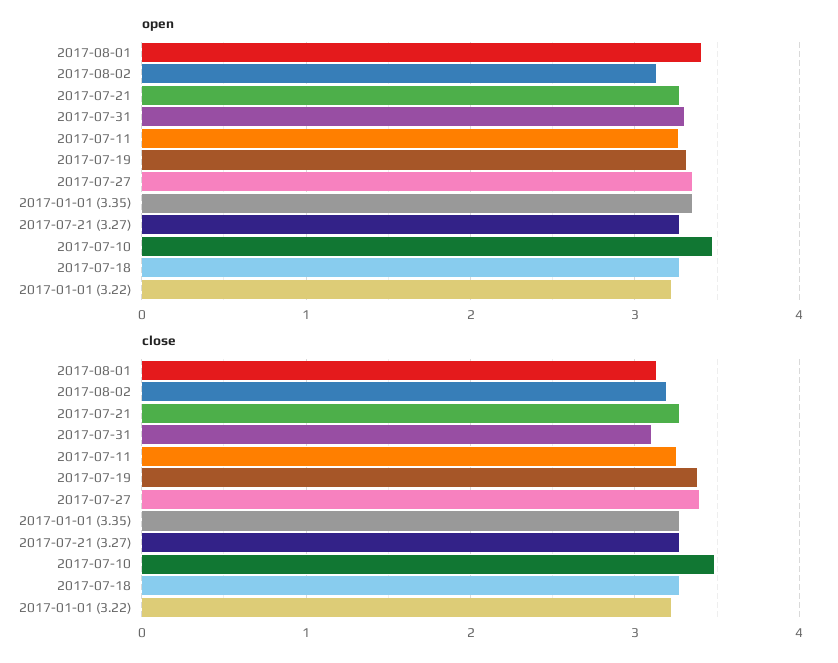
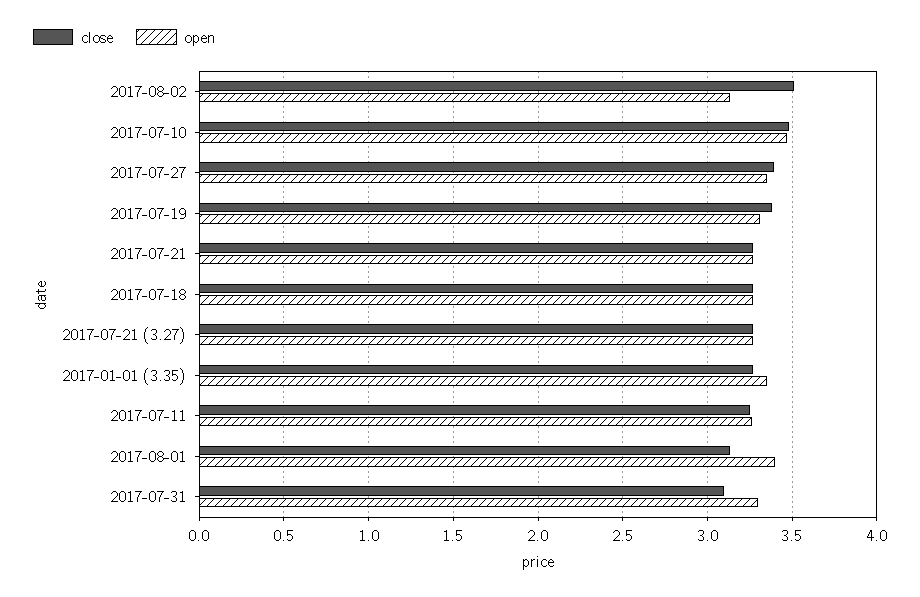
open, 2017-01-01 (3.22): 3.2 -> none
close, 2017-08-02: 3.2 -> 3.5
close, 2017-01-01 (3.22): 3.2 -> none

